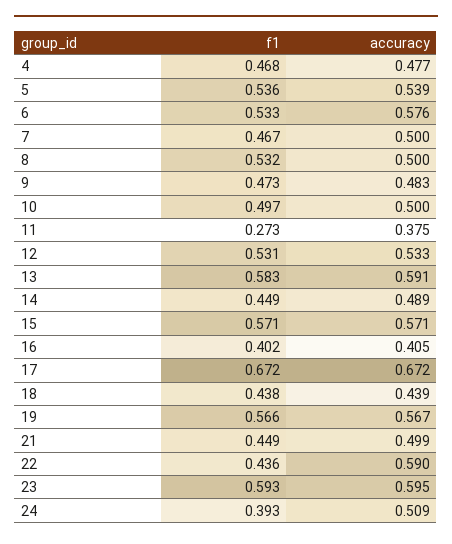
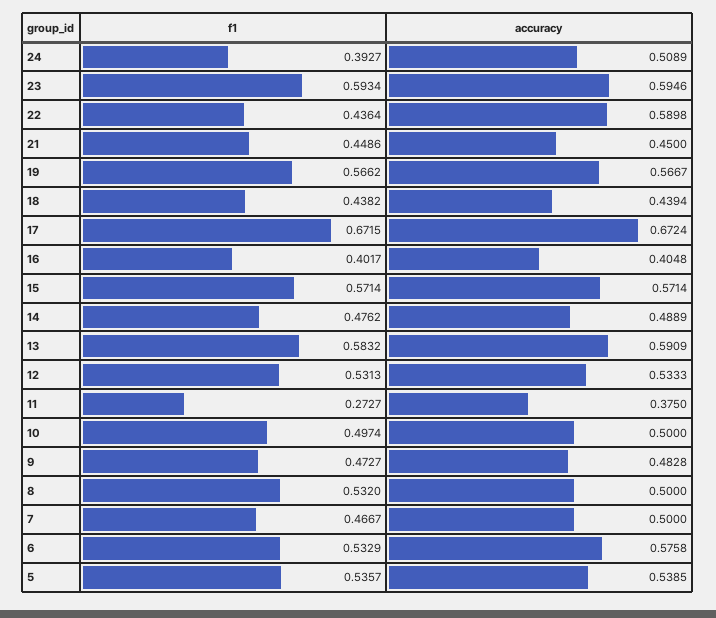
f1, 4: 0.468 -> none
accuracy, 4: 0.477 -> none
f1, 14: 0.449 -> 0.4762
accuracy, 21: 0.499 -> 0.45

